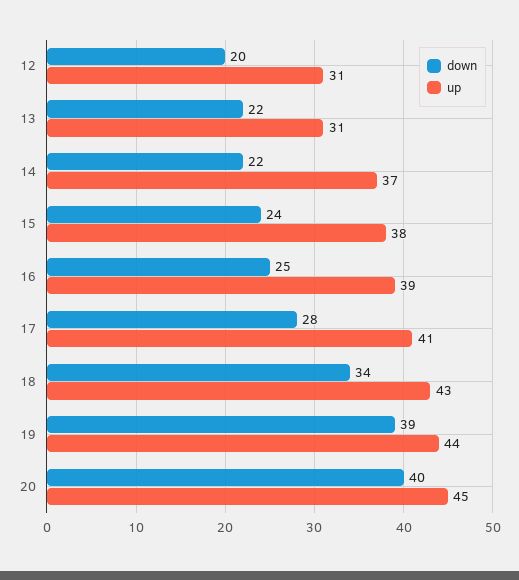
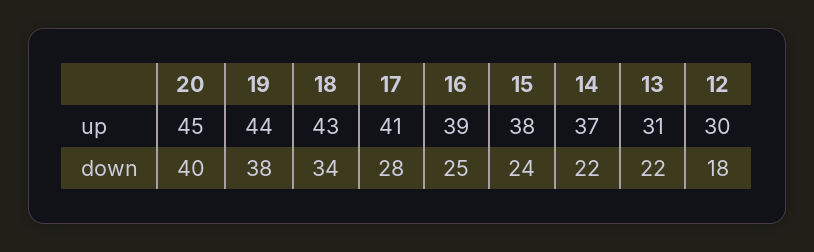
down, 12: 20 -> 18
up, 12: 31 -> 30
down, 19: 39 -> 38

